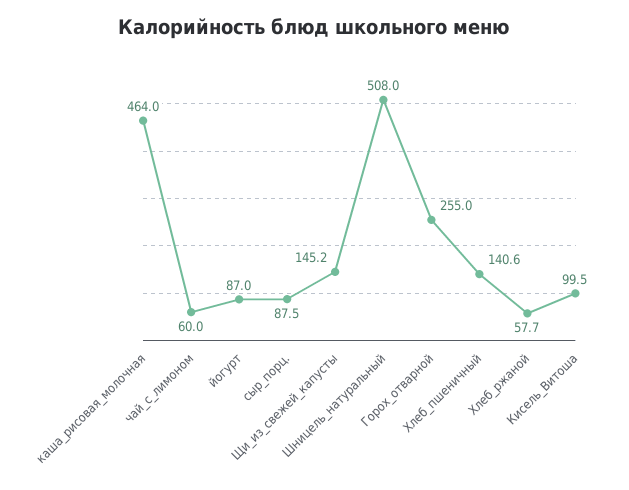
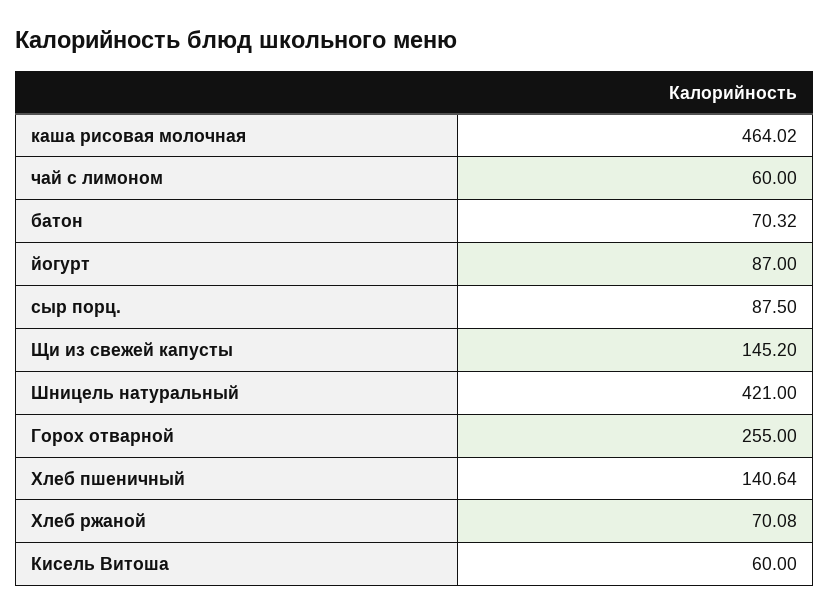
Шницель_натуральный: 508 -> 421
Хлеб_ржаной: 57.7 -> 70.08
Кисель_Витоша: 99.5 -> 60
батон: none -> 70.32

